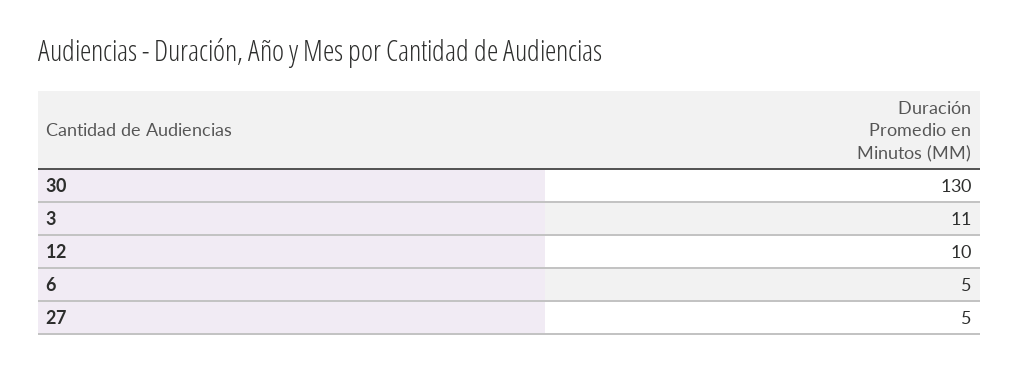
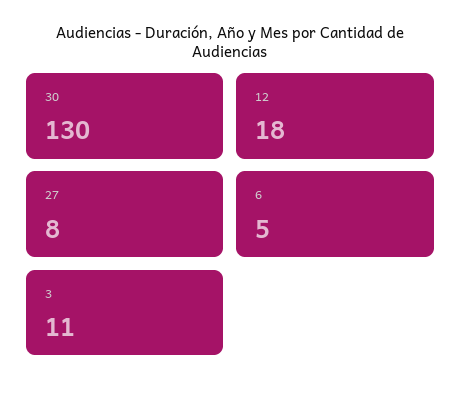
12: 10 -> 18
27: 5 -> 8

